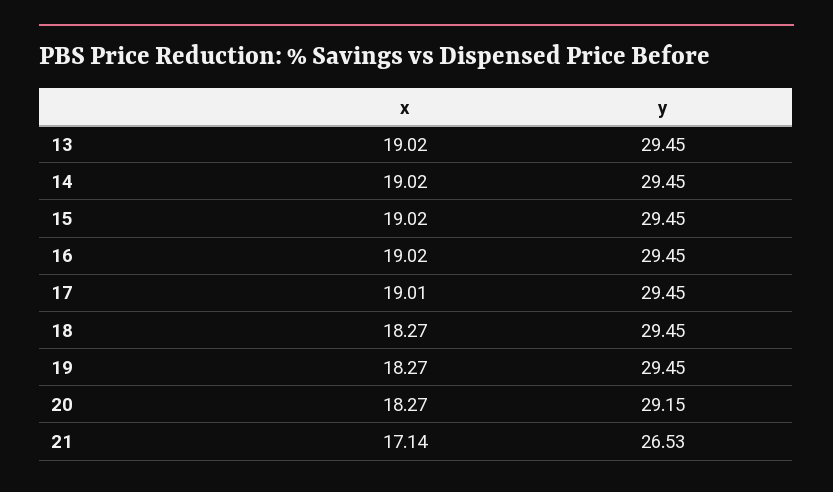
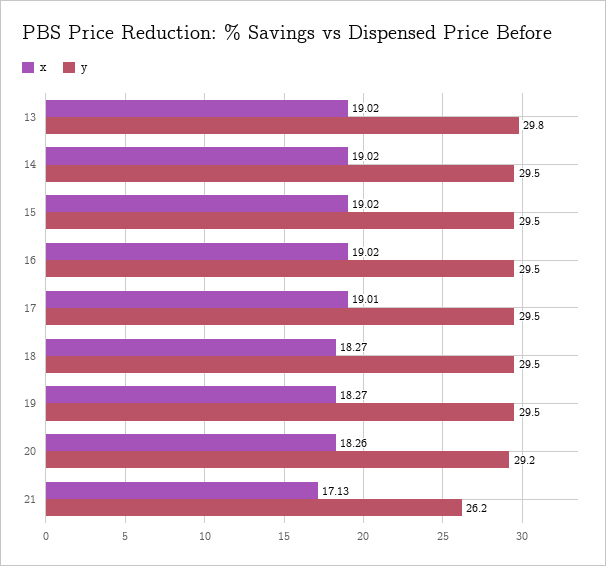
y, 13: 29.45 -> 29.8
x, 20: 18.27 -> 18.26
x, 21: 17.14 -> 17.13
y, 21: 26.53 -> 26.2

